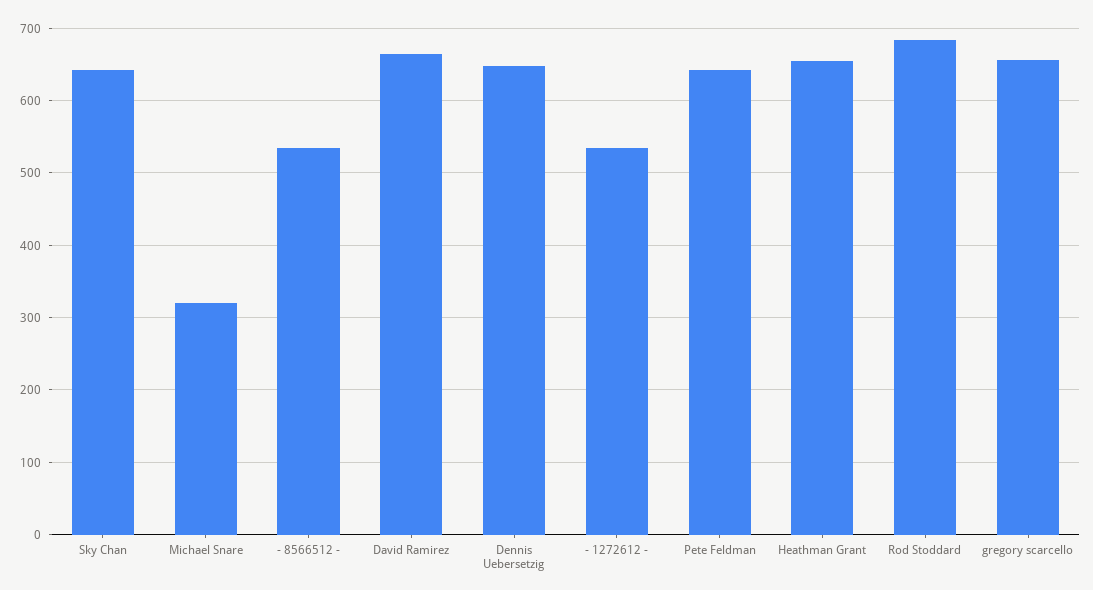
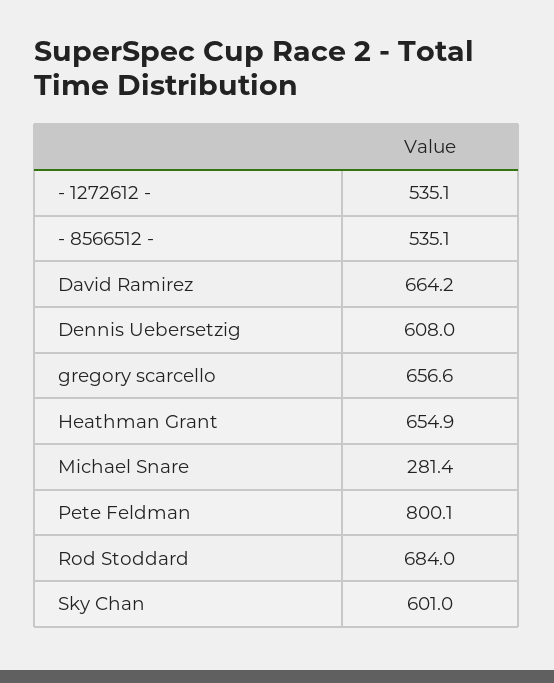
Sky Chan: 640 -> 601
Michael Snare: 320 -> 281.4
Dennis Uebersetzig: 650 -> 608
Pete Feldman: 640 -> 800.1

